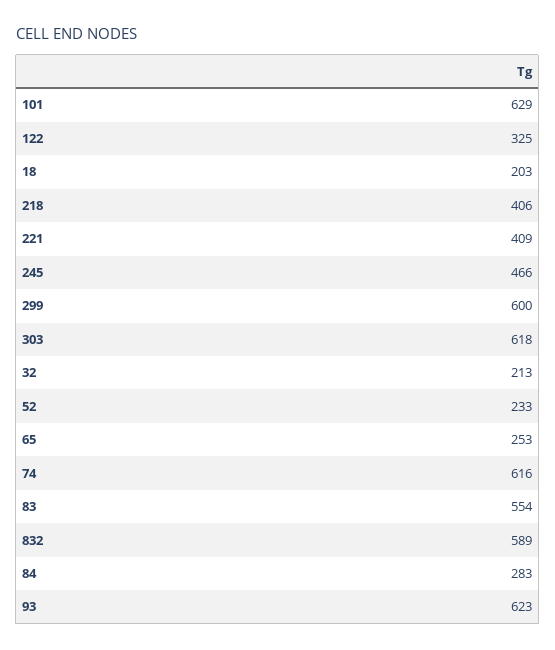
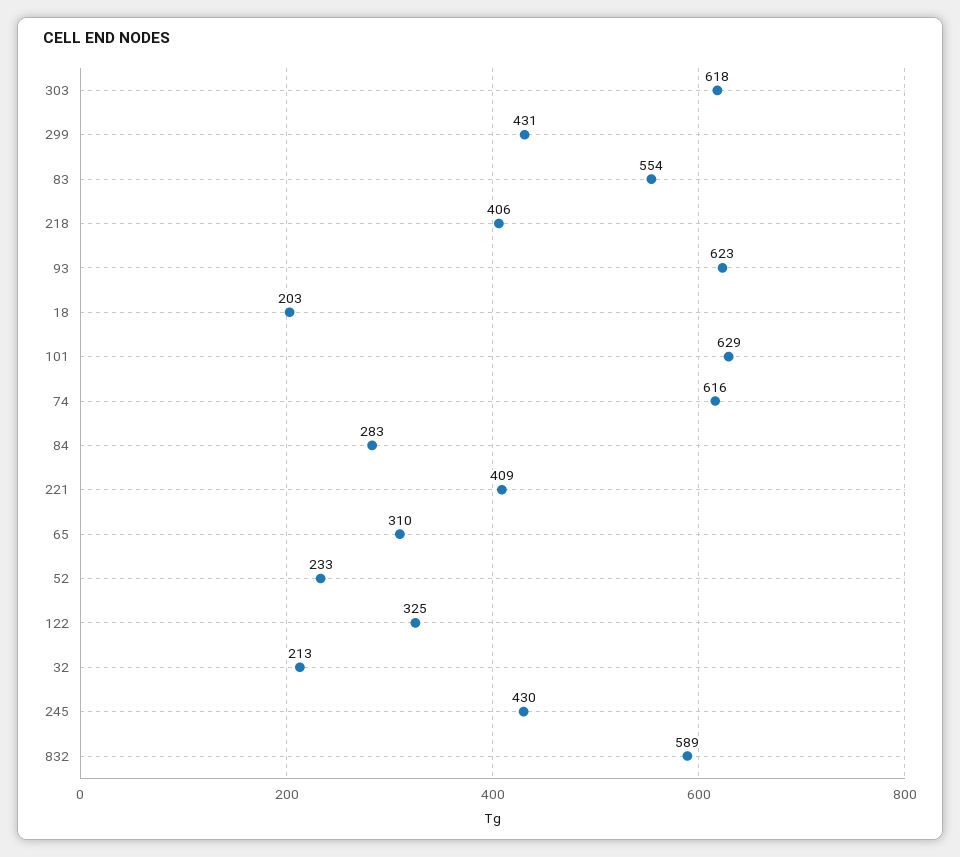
245: 466 -> 430
299: 600 -> 431
65: 253 -> 310

